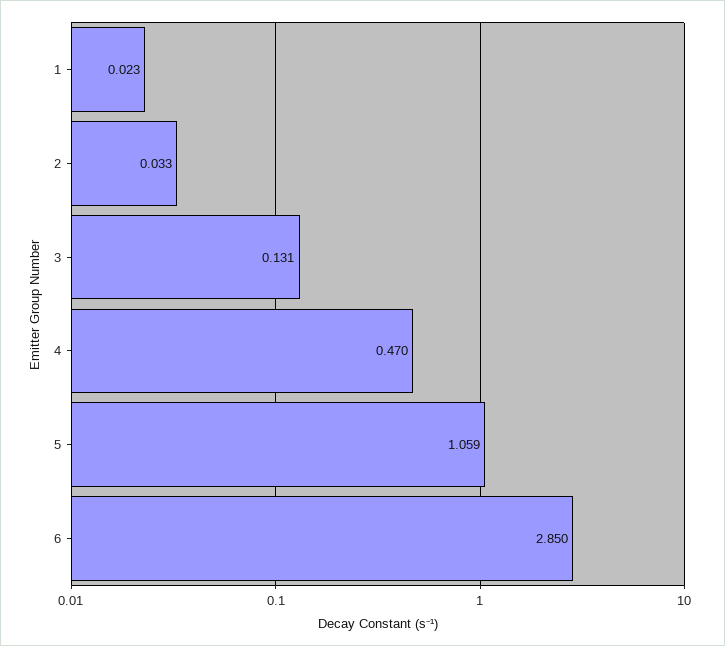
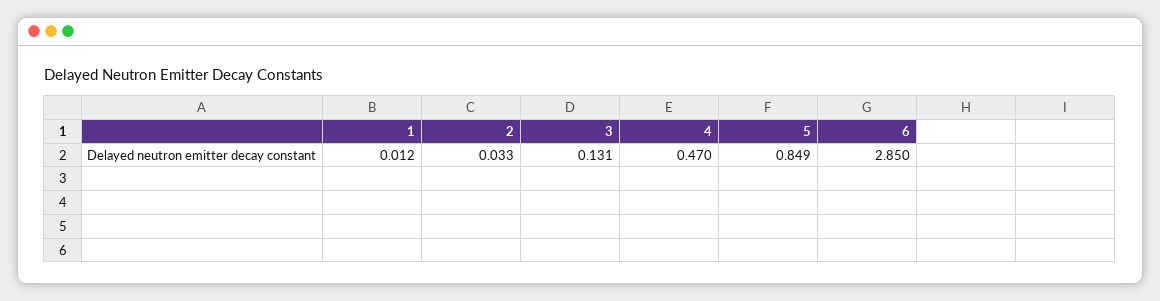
1: 0.023 -> 0.012
5: 1.059 -> 0.849

